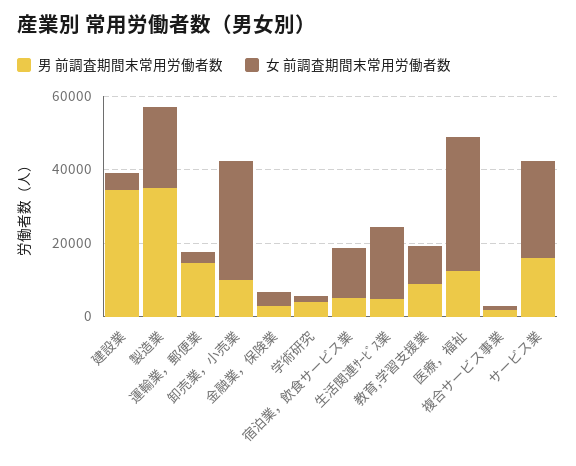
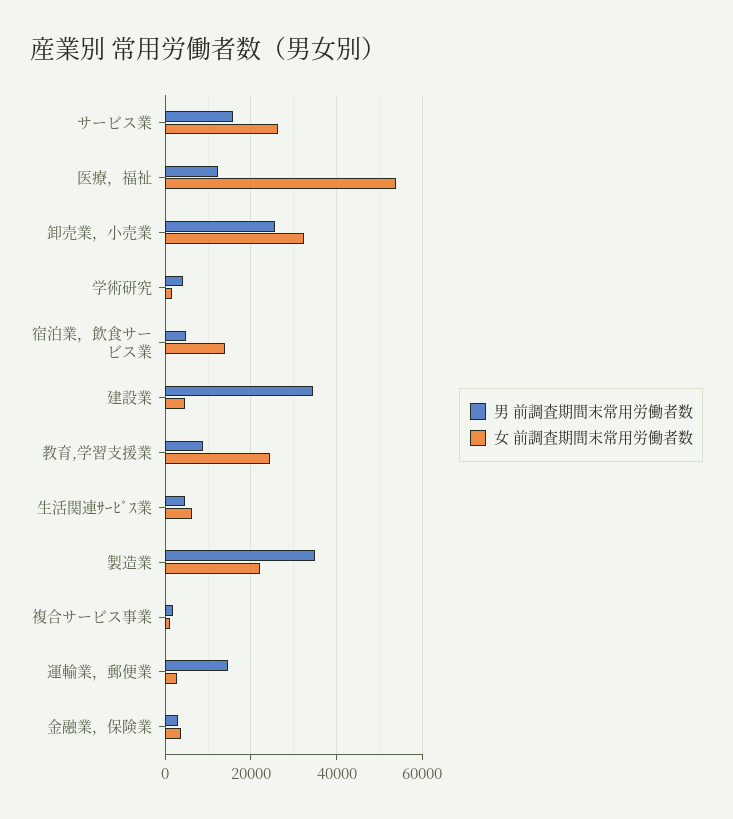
男 前調査期間末常用労働者数, 卸売業，小売業: 10000 -> 26000
女 前調査期間末常用労働者数, 生活関連ｻｰﾋﾞｽ業: 20000 -> 6000
女 前調査期間末常用労働者数, 教育,学習支援業: 10000 -> 24000
女 前調査期間末常用労働者数, 医療，福祉: 35000 -> 54000

